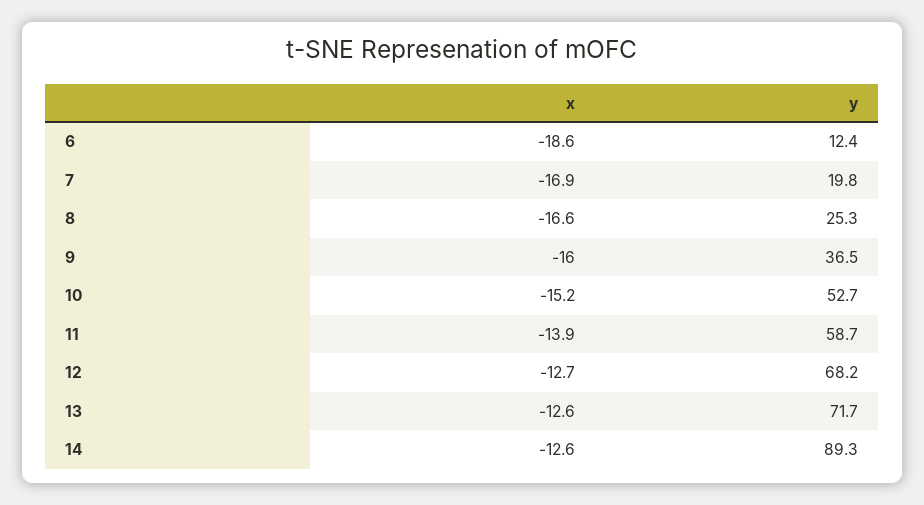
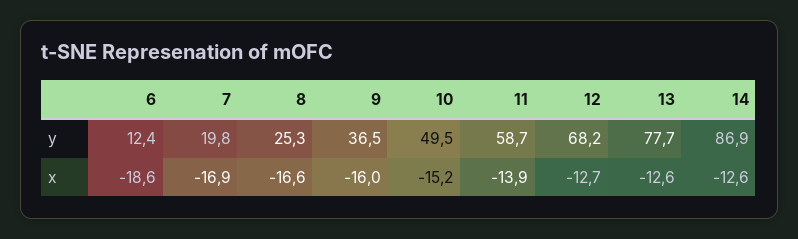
y, 10: 52.7 -> 49.5
y, 13: 71.7 -> 77.7
y, 14: 89.3 -> 86.9

